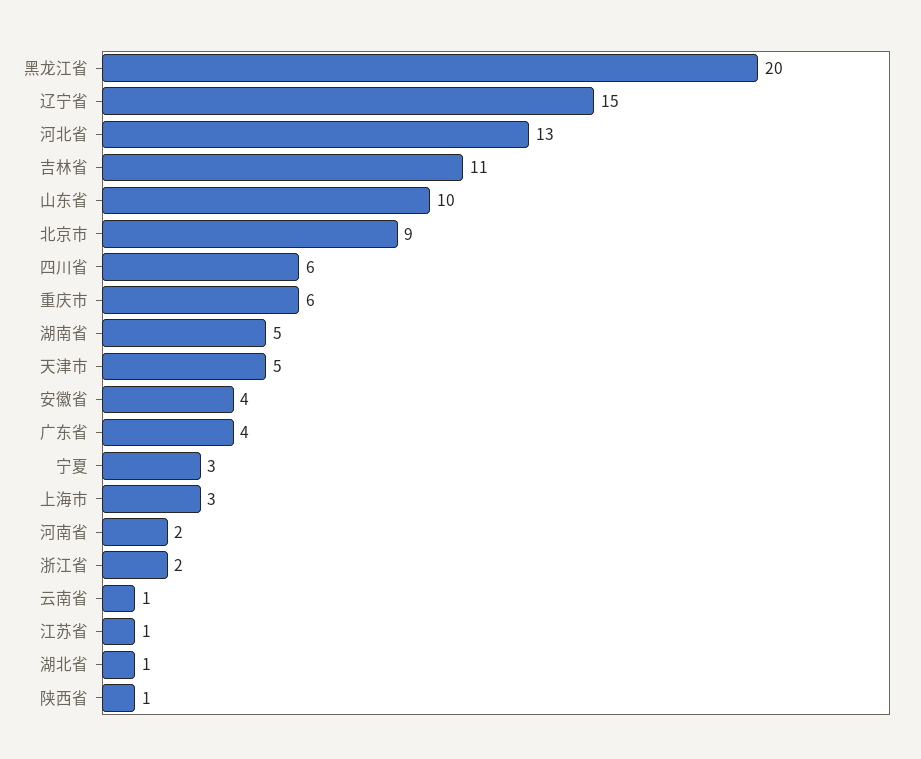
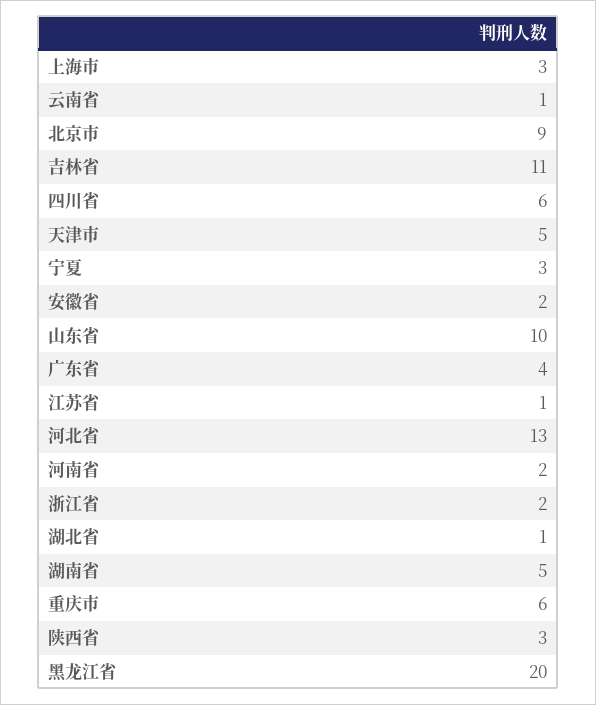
辽宁省: 15 -> none
安徽省: 4 -> 2
陕西省: 1 -> 3

